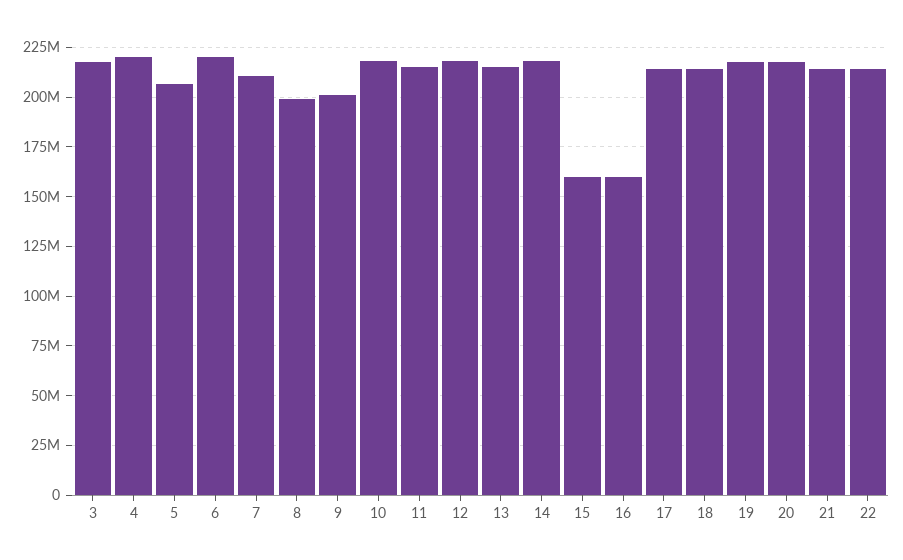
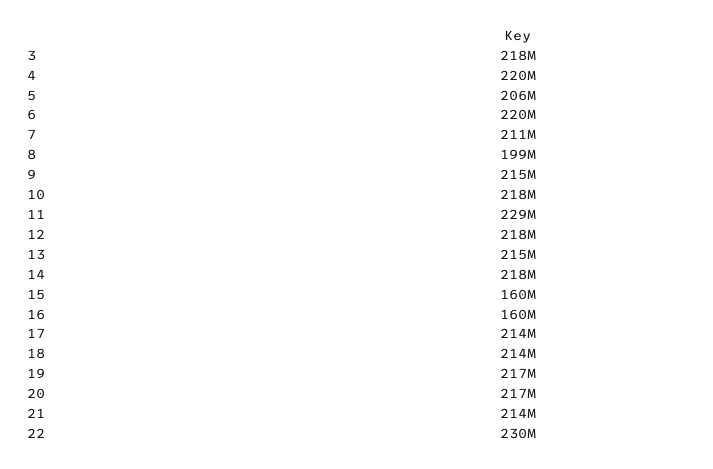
9: 200000000 -> 215000000
11: 215000000 -> 229000000
22: 215000000 -> 230000000

